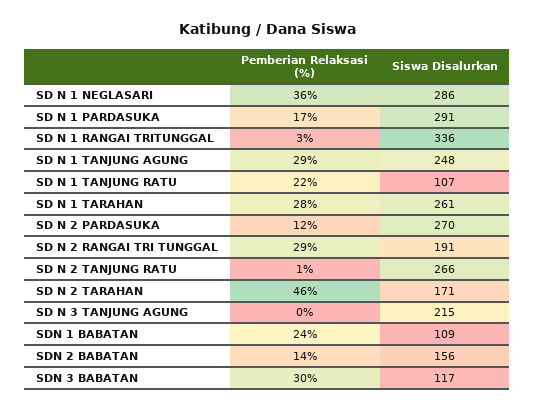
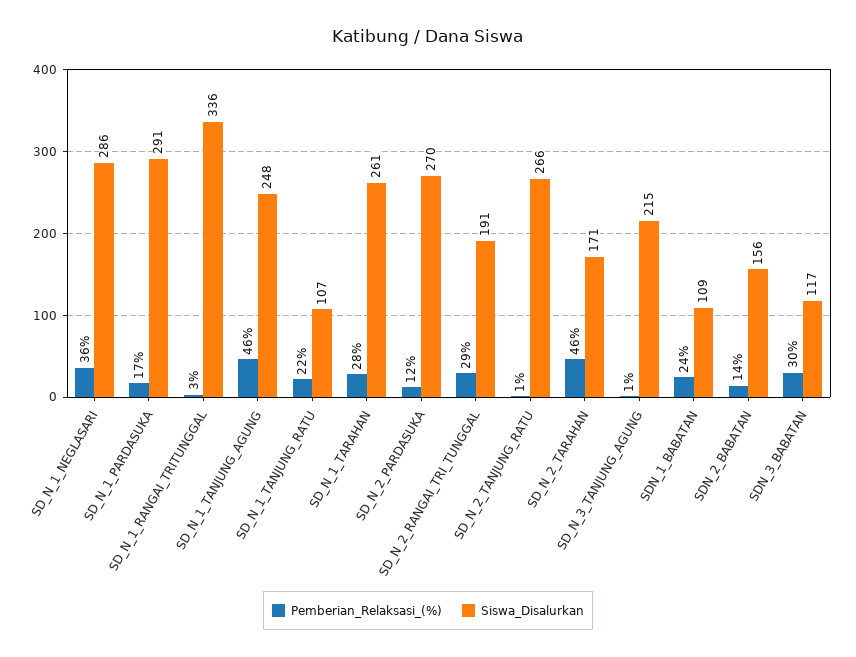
Pemberian Relaksasi (%), SD N 1 TANJUNG AGUNG: 29 -> 46
Pemberian Relaksasi (%), SD N 3 TANJUNG AGUNG: 0 -> 1

